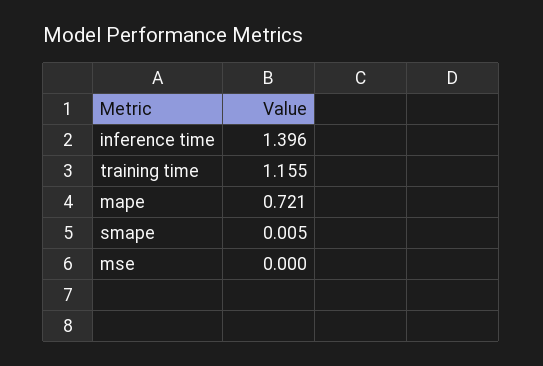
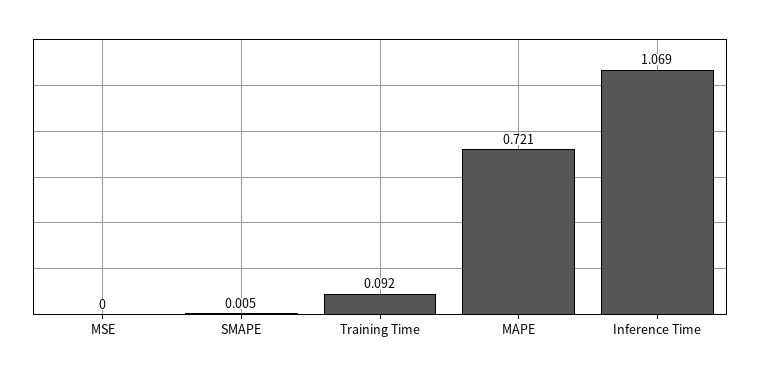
inference time: 1.396 -> 1.069
training time: 1.155 -> 0.092

